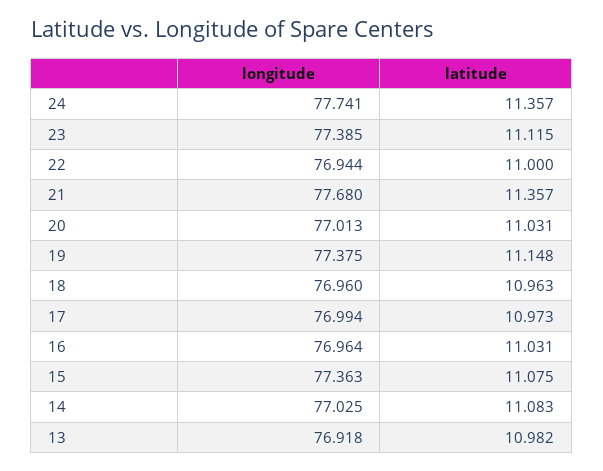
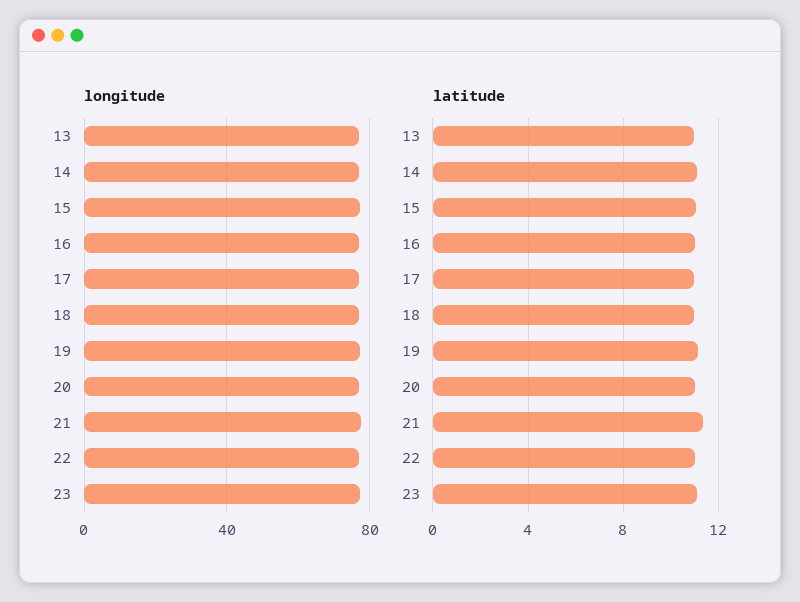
longitude, 24: 77.741 -> none
latitude, 24: 11.357 -> none

